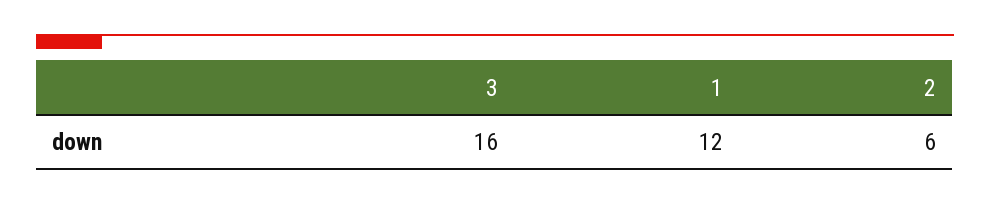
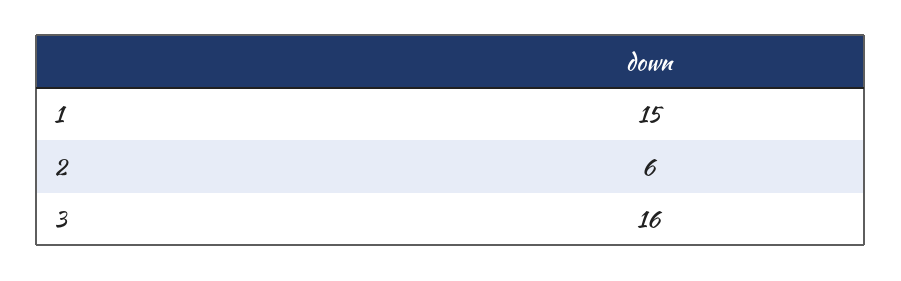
1: 12 -> 15

